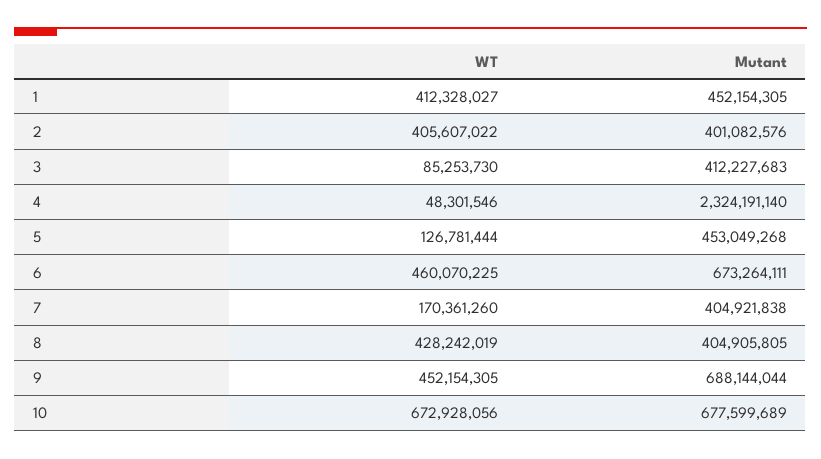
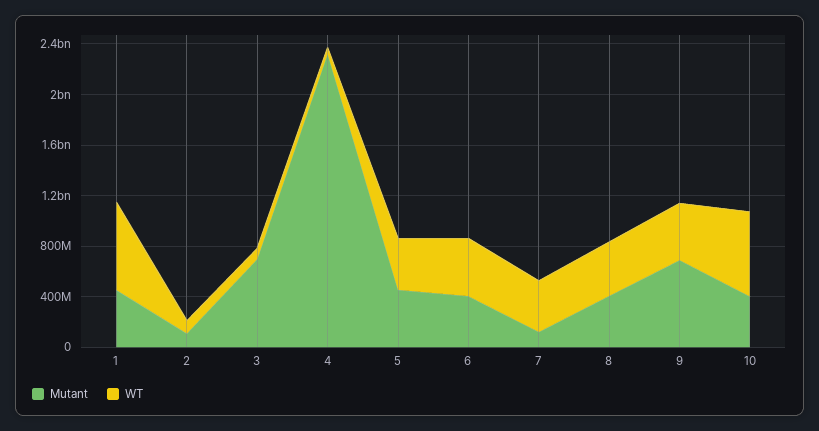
WT, 1: 412328027 -> 700000000
WT, 2: 405607022 -> 100000000
Mutant, 2: 401082576 -> 100000000
Mutant, 3: 412227683 -> 700000000
WT, 5: 126781444 -> 400000000
Mutant, 6: 673264111 -> 400000000
WT, 7: 170361260 -> 400000000
Mutant, 7: 404921838 -> 100000000
Mutant, 10: 677599689 -> 400000000

